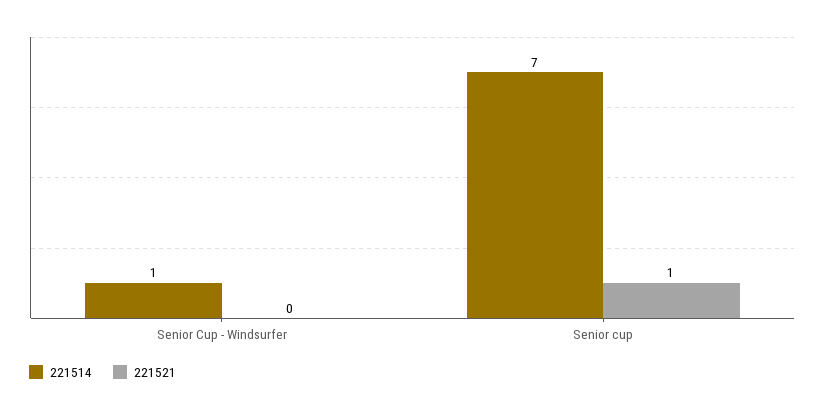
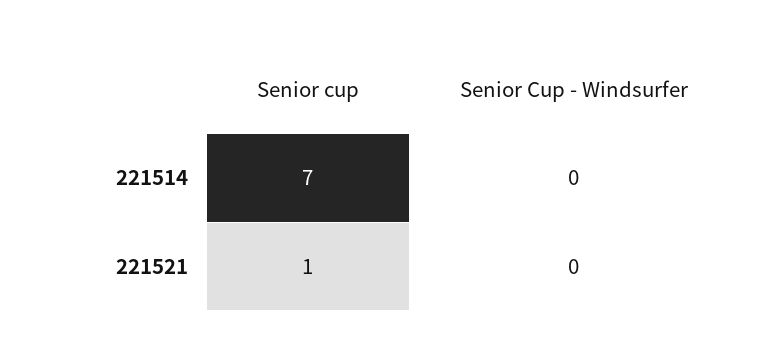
221514, Senior Cup - Windsurfer: 1 -> 0

